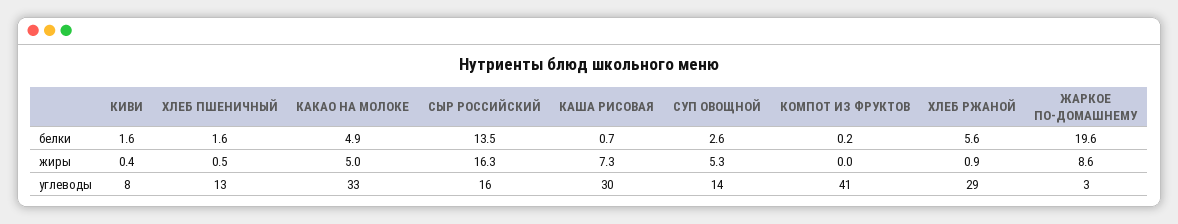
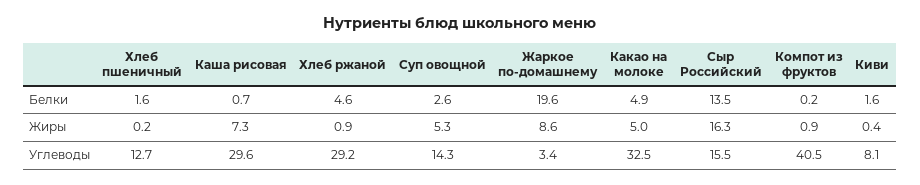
ХЛЕБ РЖАНОЙ, белки: 5.6 -> 4.6
ХЛЕБ ПШЕНИЧНЫЙ, жиры: 0.5 -> 0.2
КОМПОТ ИЗ ФРУКТОВ, жиры: 0 -> 0.9

